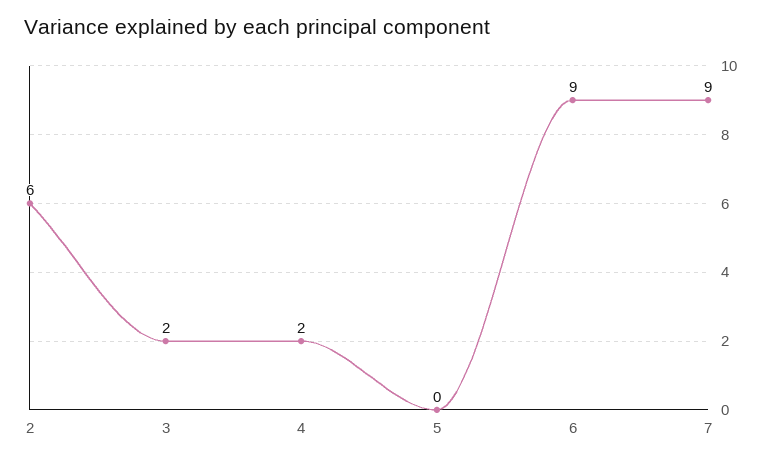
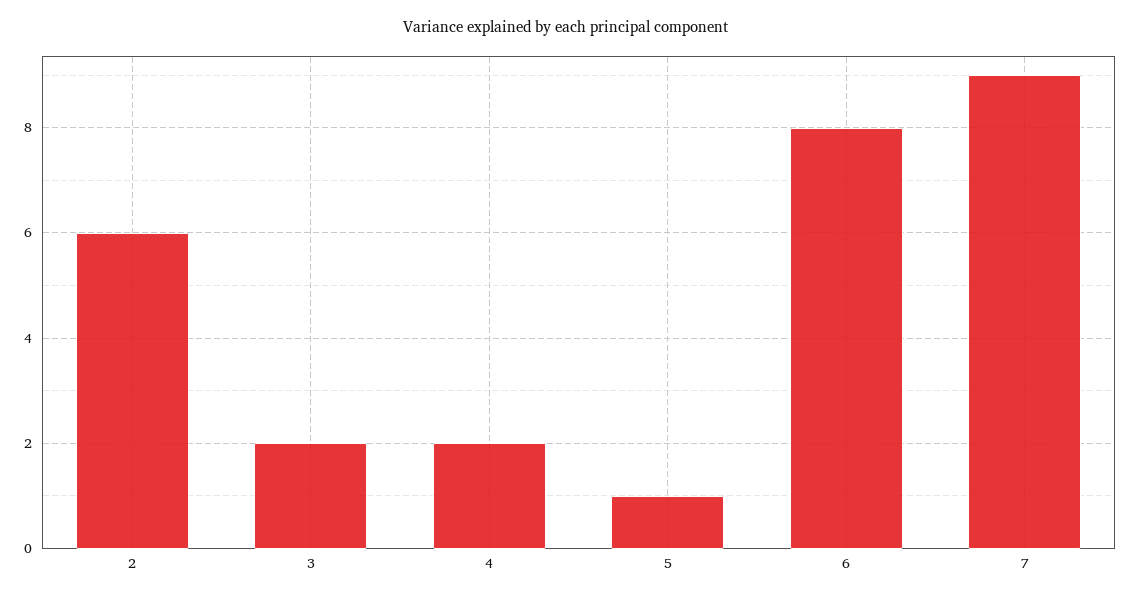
5: 0 -> 1
6: 9 -> 8

